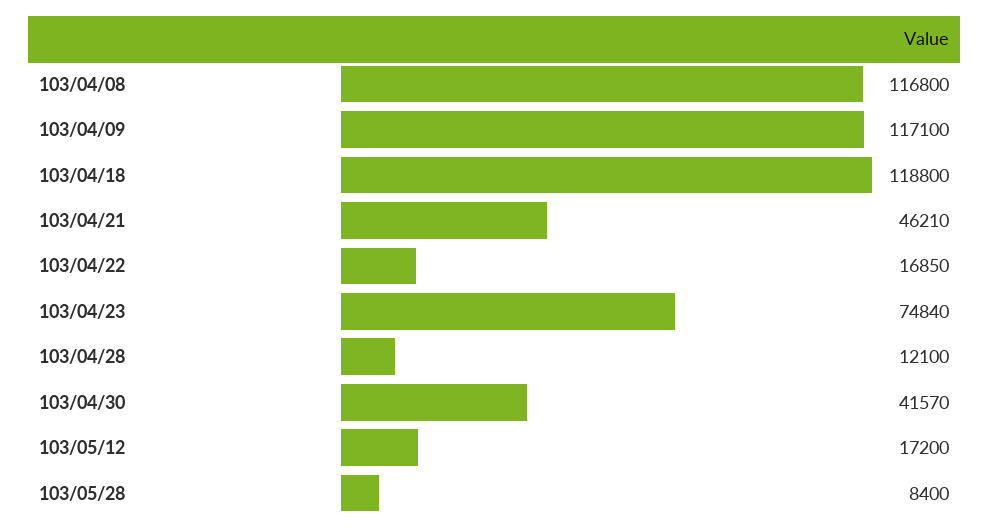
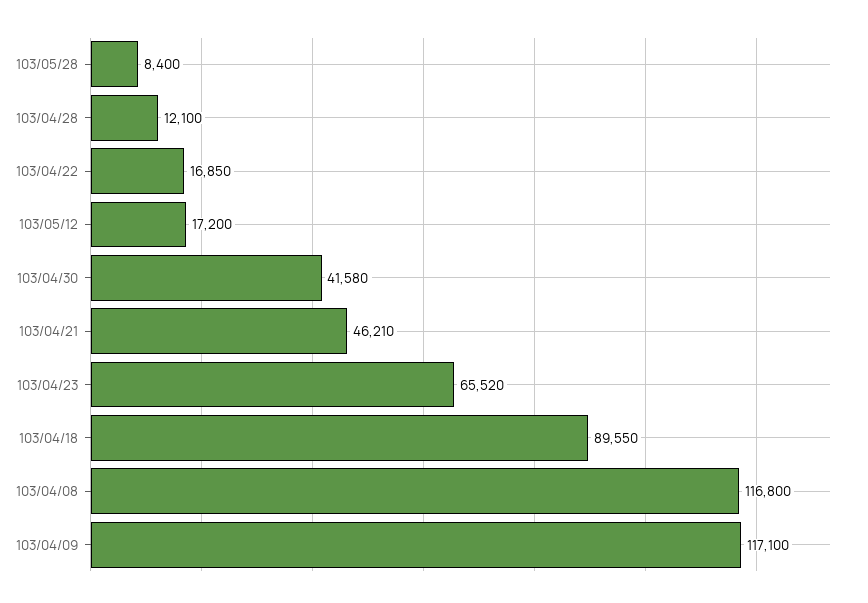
103/04/18: 118800 -> 89550
103/04/23: 74840 -> 65520
103/04/30: 41570 -> 41580

